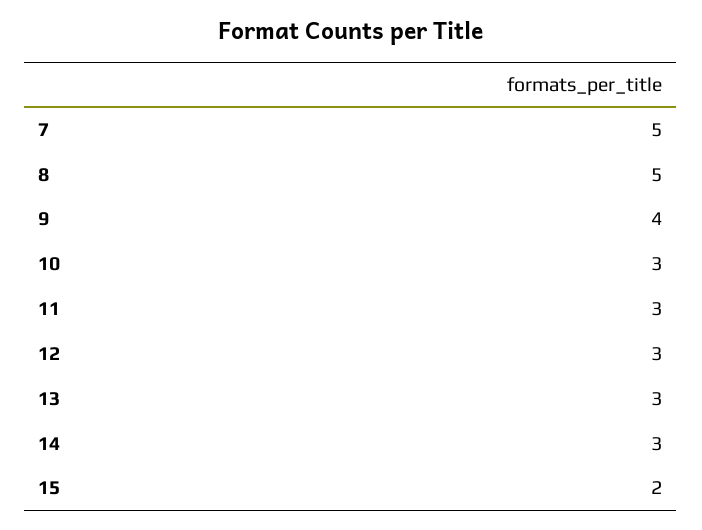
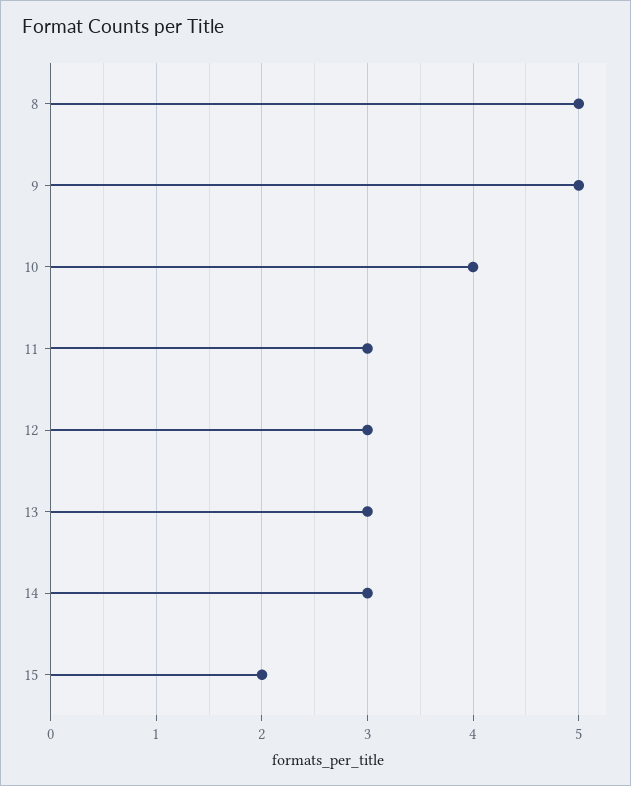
7: 5 -> none
9: 4 -> 5
10: 3 -> 4

